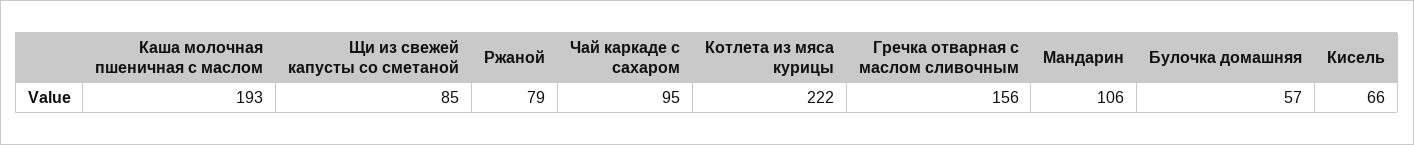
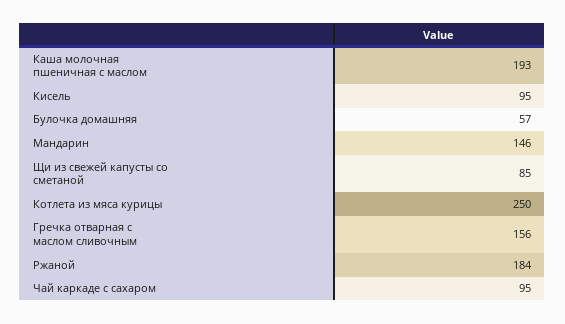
Ржаной: 79 -> 184
Котлета из мяса курицы: 222 -> 250
Мандарин: 106 -> 146
Кисель: 66 -> 95

